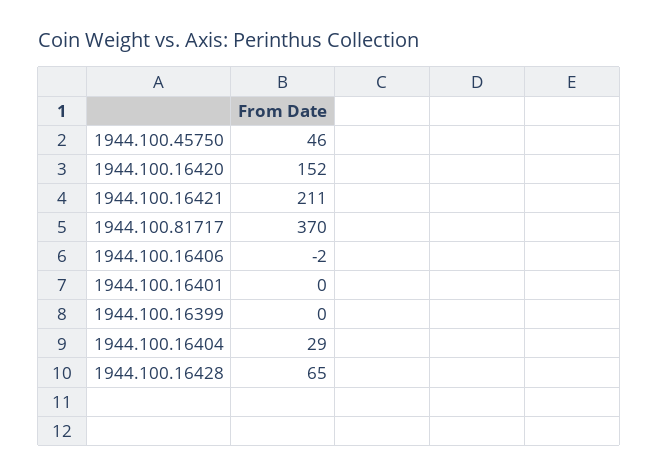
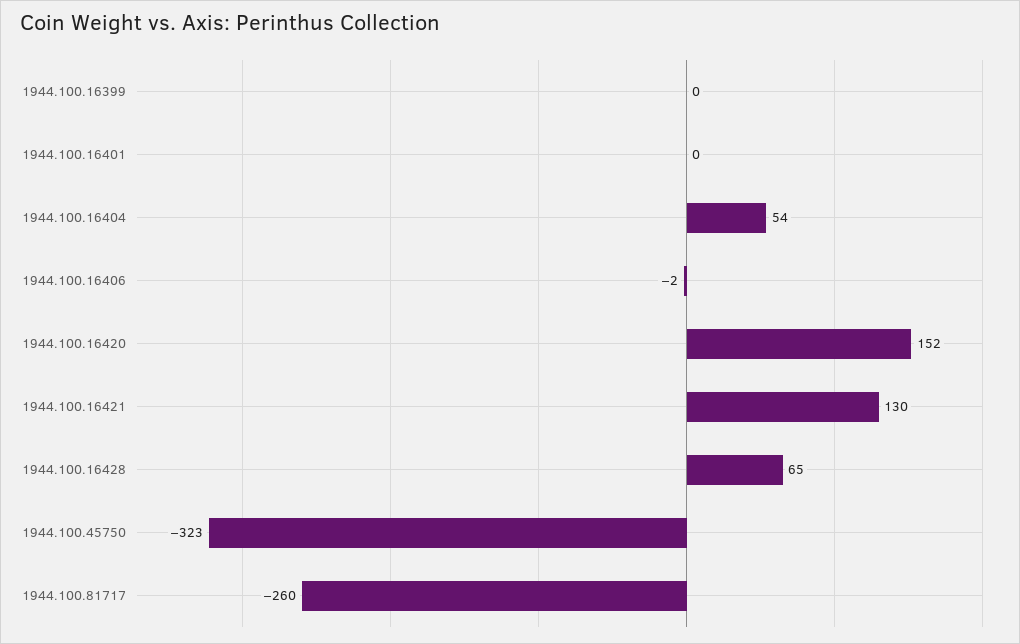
1944.100.45750: 46 -> -323
1944.100.16421: 211 -> 130
1944.100.81717: 370 -> -260
1944.100.16404: 29 -> 54

